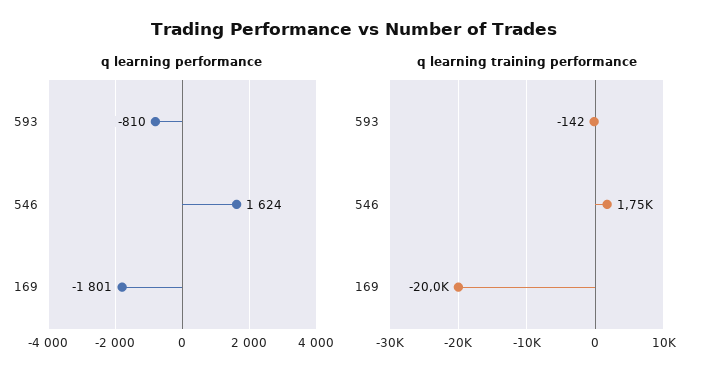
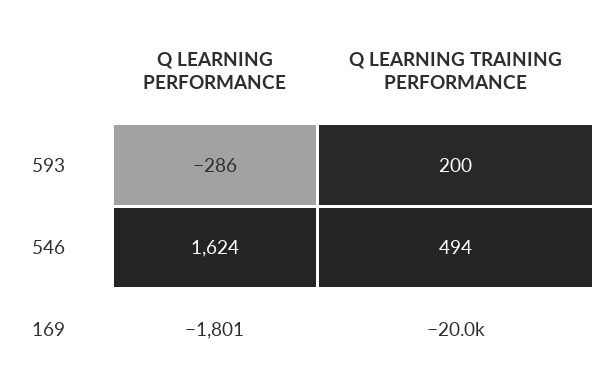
q learning performance, 593: -810 -> -286
q learning training performance, 593: -142 -> 200
q learning training performance, 546: 1750 -> 494

